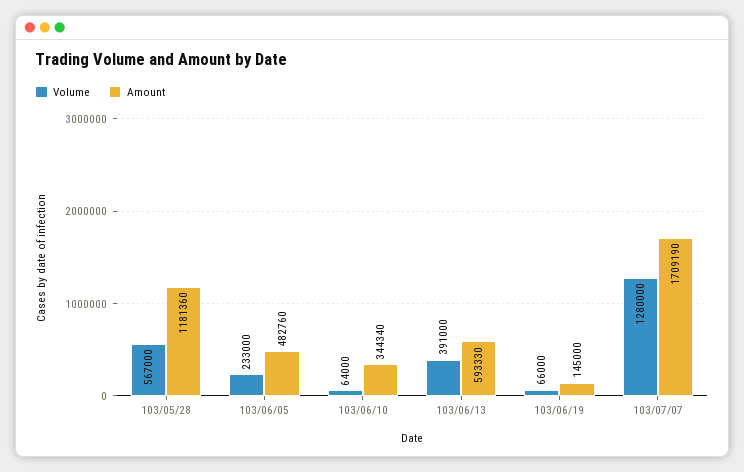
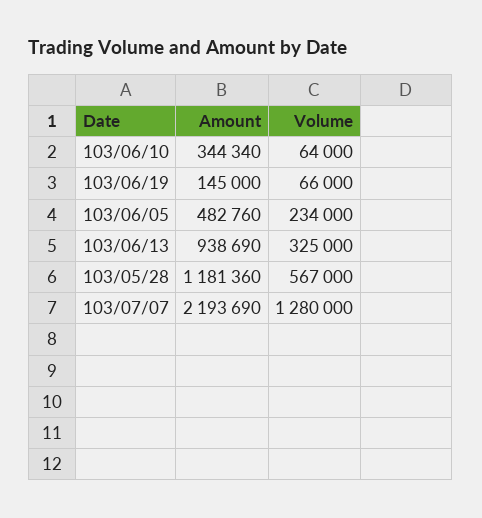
Volume, 103/06/05: 233000 -> 234000
Volume, 103/06/13: 391000 -> 325000
Amount, 103/06/13: 593330 -> 938690
Amount, 103/07/07: 1709190 -> 2193690

